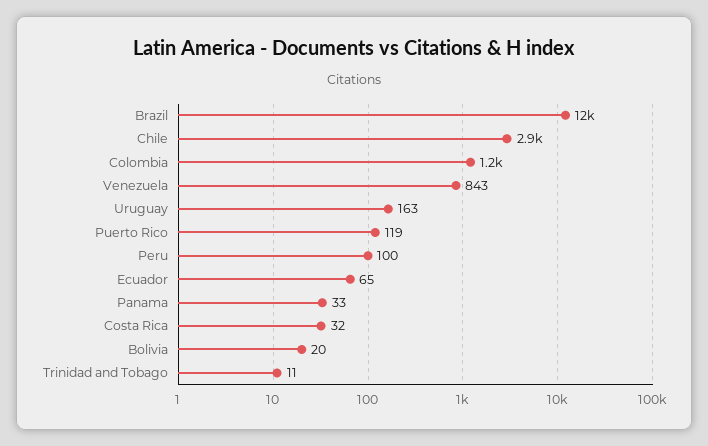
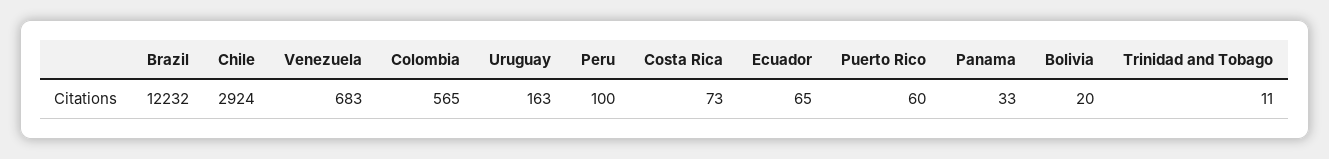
Colombia: 1200 -> 565
Venezuela: 843 -> 683
Puerto Rico: 119 -> 60
Costa Rica: 32 -> 73

